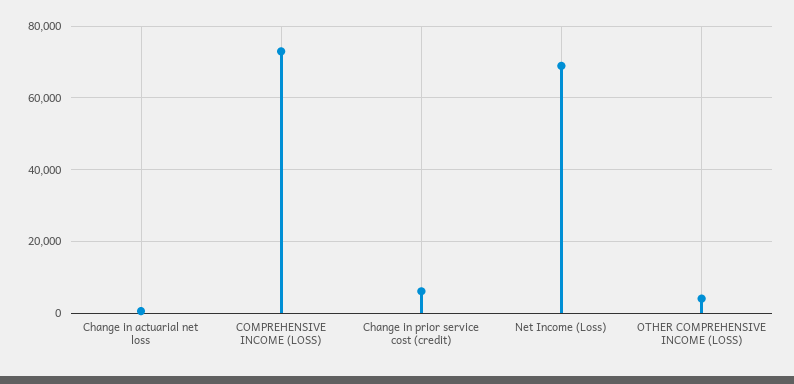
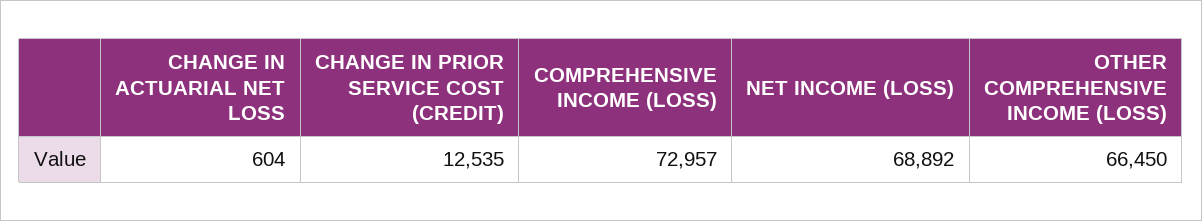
Change in prior service cost (credit): 6000 -> 12535
OTHER COMPREHENSIVE INCOME (LOSS): 4000 -> 66450

